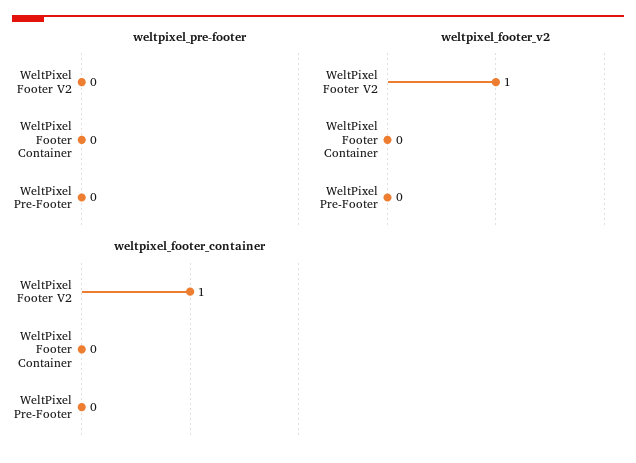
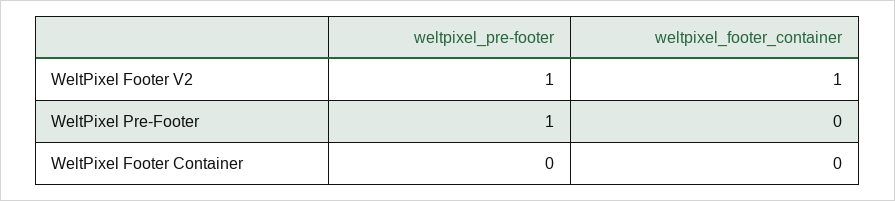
weltpixel_pre-footer, WeltPixel Footer V2: 0 -> 1
weltpixel_pre-footer, WeltPixel Pre-Footer: 0 -> 1
weltpixel_footer_v2, WeltPixel Footer V2: 1 -> none
weltpixel_footer_v2, WeltPixel Footer Container: 0 -> none
weltpixel_footer_v2, WeltPixel Pre-Footer: 0 -> none

